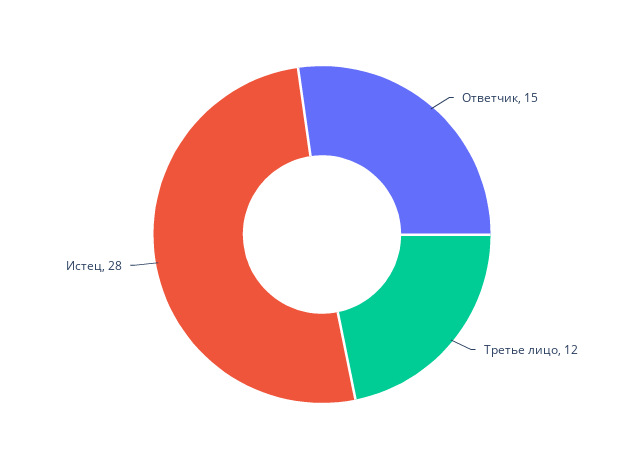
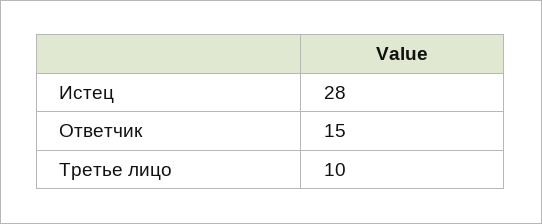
Третье лицо: 12 -> 10

